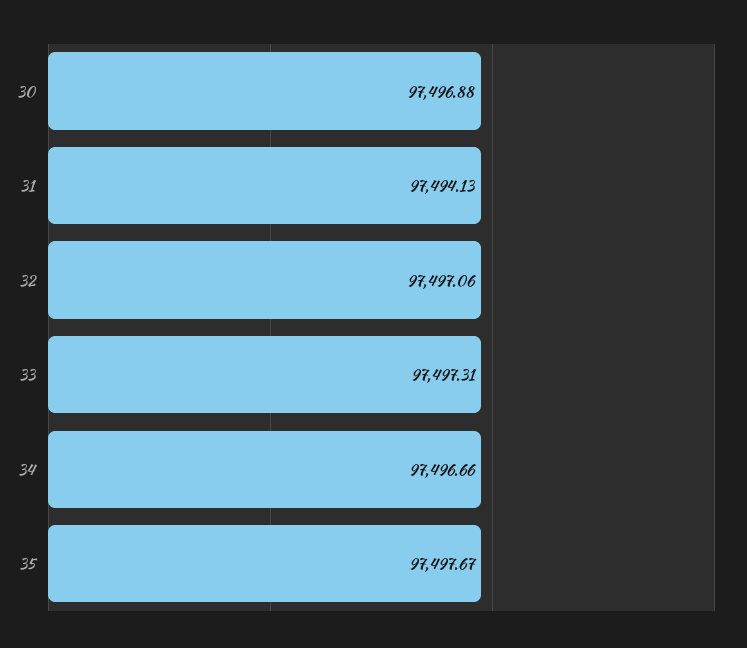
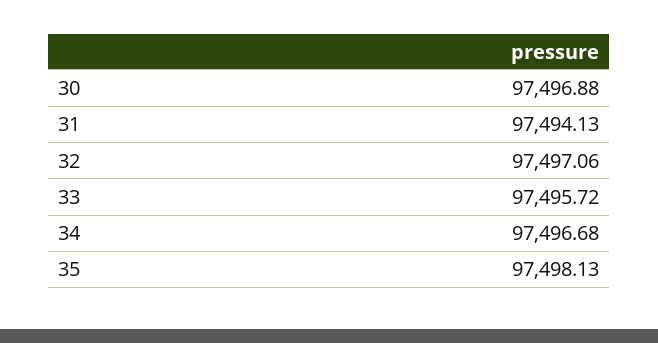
33: 97497.31 -> 97495.72
34: 97496.66 -> 97496.68
35: 97497.67 -> 97498.13

